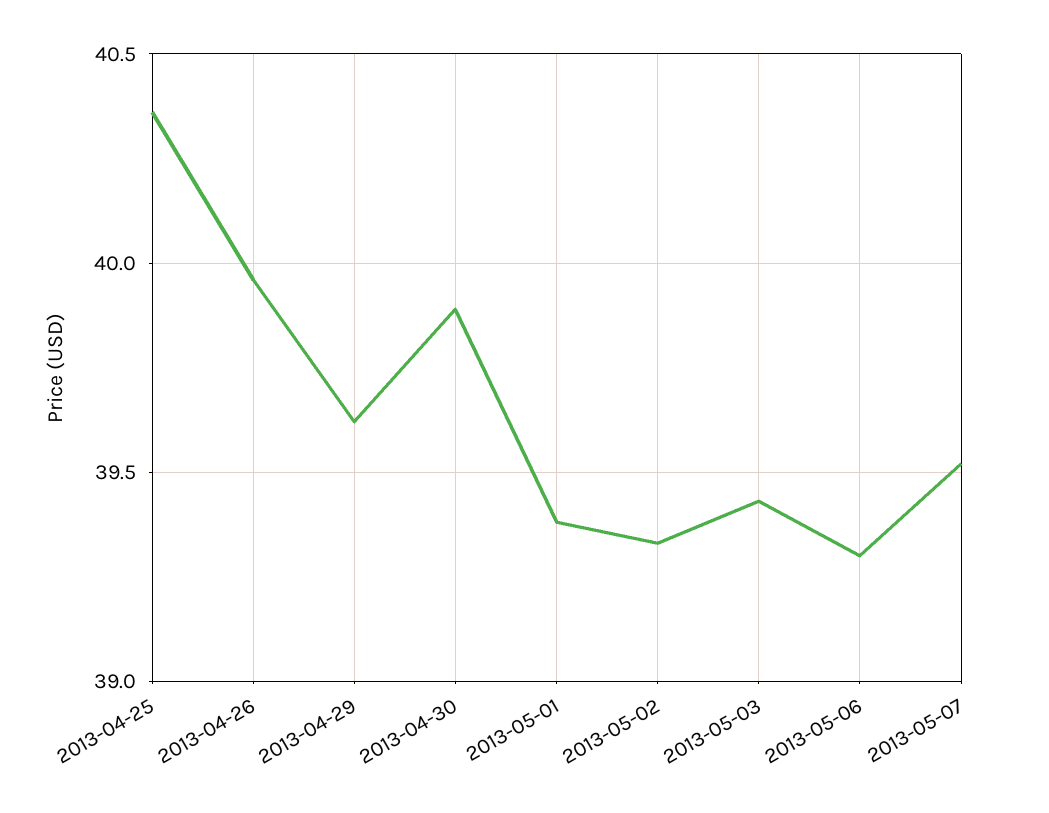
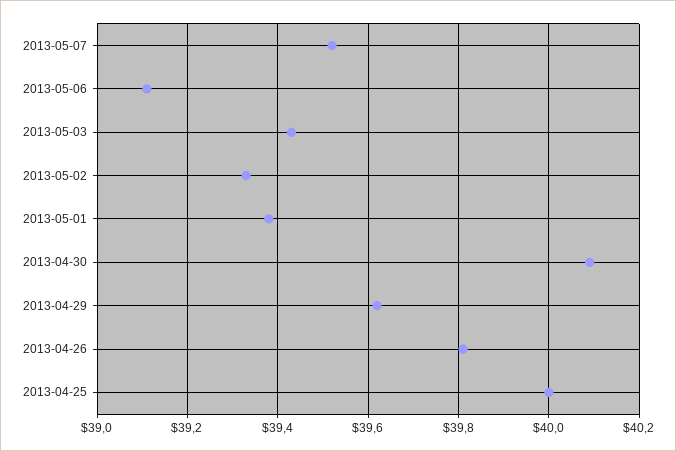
2013-04-25: 40.35 -> 40
2013-04-26: 39.95 -> 39.8
2013-04-30: 39.9 -> 40.1
2013-05-06: 39.3 -> 39.1

